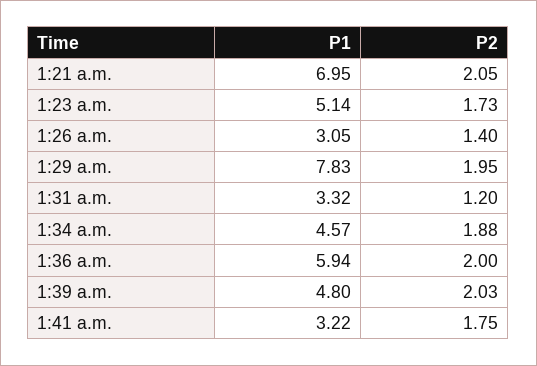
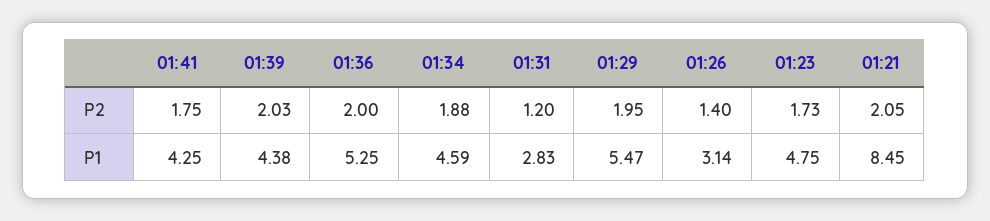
P1, 1:21 a.m.: 6.95 -> 8.45
P1, 1:23 a.m.: 5.14 -> 4.75
P1, 1:26 a.m.: 3.05 -> 3.14
P1, 1:29 a.m.: 7.83 -> 5.47
P1, 1:31 a.m.: 3.32 -> 2.83
P1, 1:34 a.m.: 4.57 -> 4.59
P1, 1:36 a.m.: 5.94 -> 5.25
P1, 1:39 a.m.: 4.8 -> 4.38
P1, 1:41 a.m.: 3.22 -> 4.25

